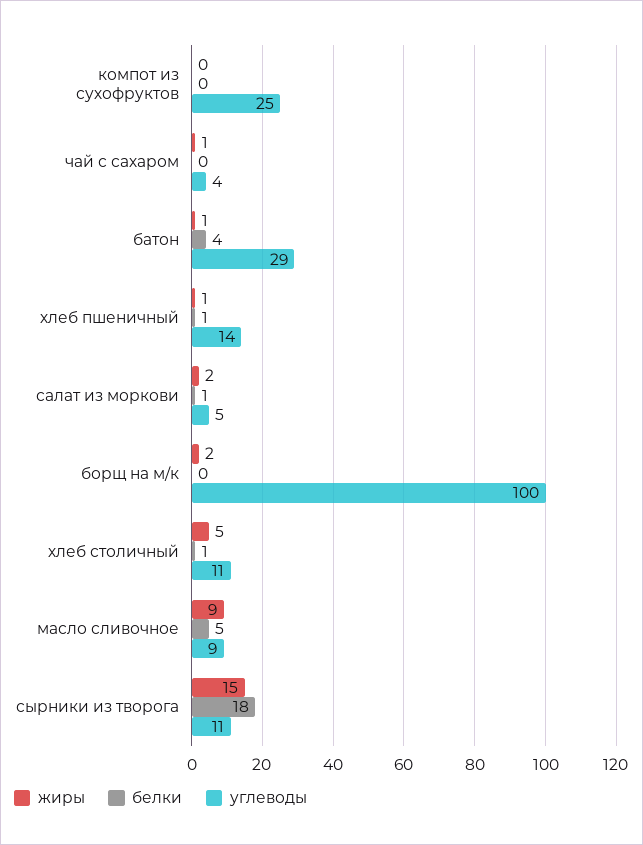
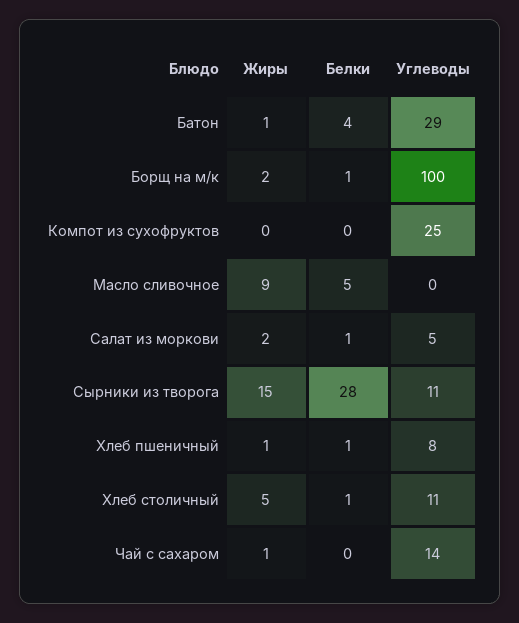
углеводы, чай с сахаром: 4 -> 14
углеводы, хлеб пшеничный: 14 -> 8
белки, борщ на м/к: 0 -> 1
углеводы, масло сливочное: 9 -> 0
белки, сырники из творога: 18 -> 28

